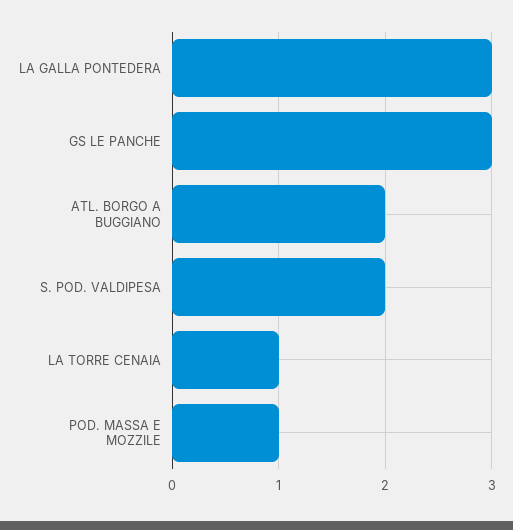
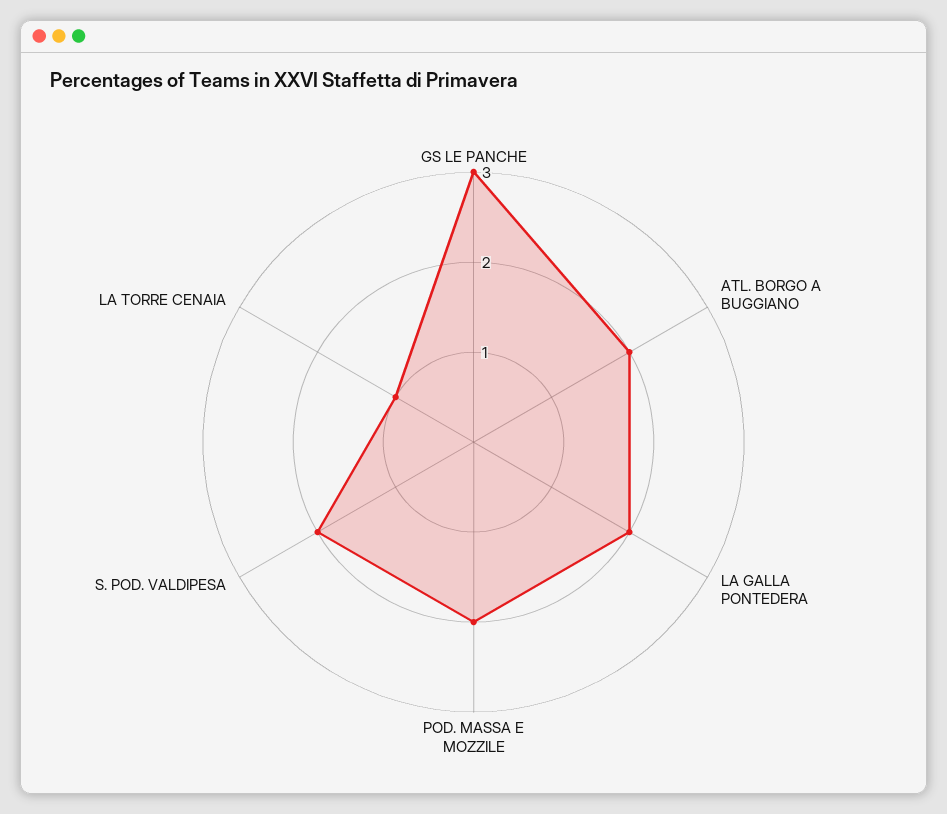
LA GALLA PONTEDERA: 3 -> 2
POD. MASSA E MOZZILE: 1 -> 2

